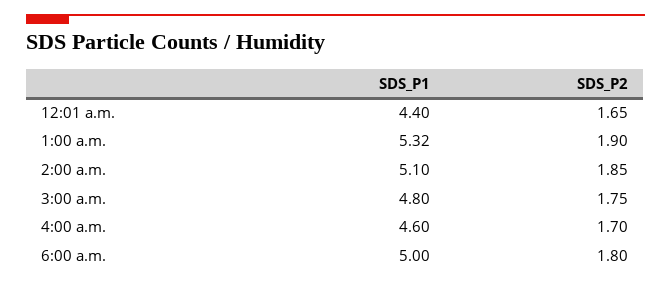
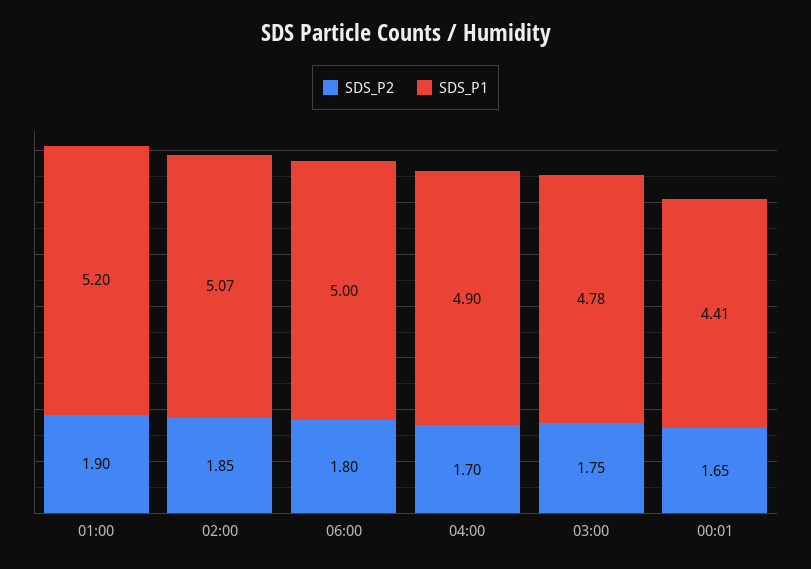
SDS_P1, 12:01 a.m.: 4.4 -> 4.41
SDS_P1, 1:00 a.m.: 5.32 -> 5.2
SDS_P1, 2:00 a.m.: 5.1 -> 5.07
SDS_P1, 3:00 a.m.: 4.8 -> 4.78
SDS_P1, 4:00 a.m.: 4.6 -> 4.9

